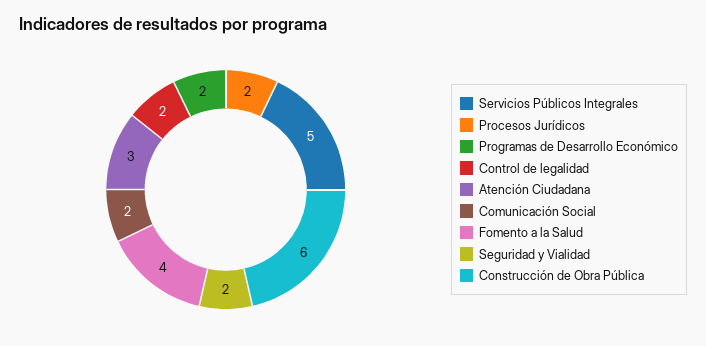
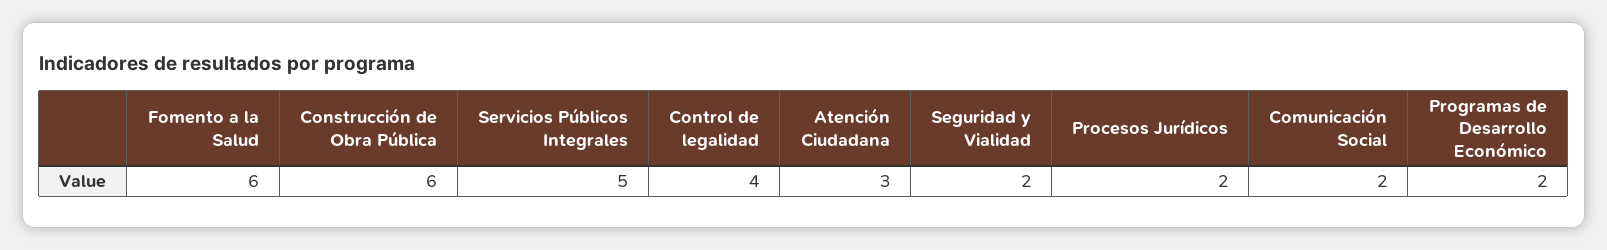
Control de legalidad: 2 -> 4
Fomento a la Salud: 4 -> 6

